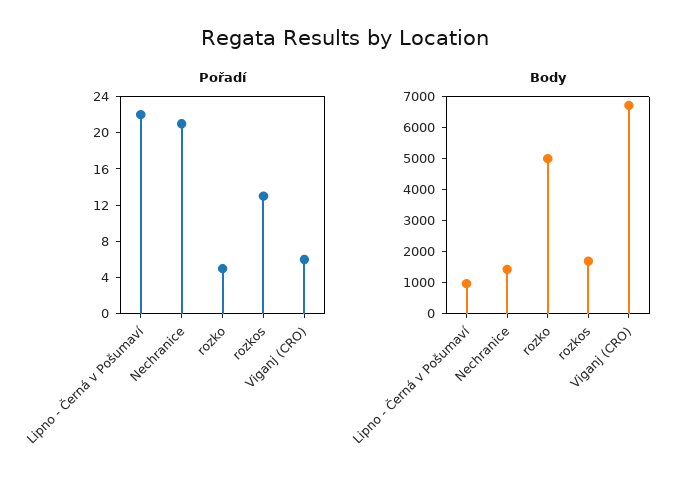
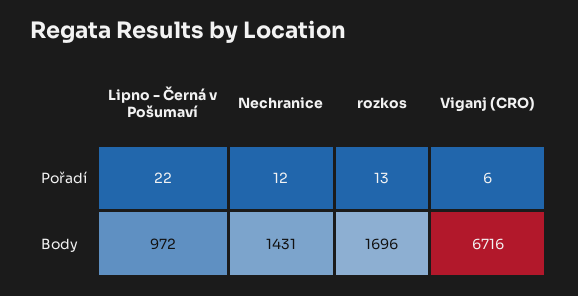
Pořadí, Nechranice: 21 -> 12
Pořadí, rozko: 5 -> none
Body, rozko: 5000 -> none

